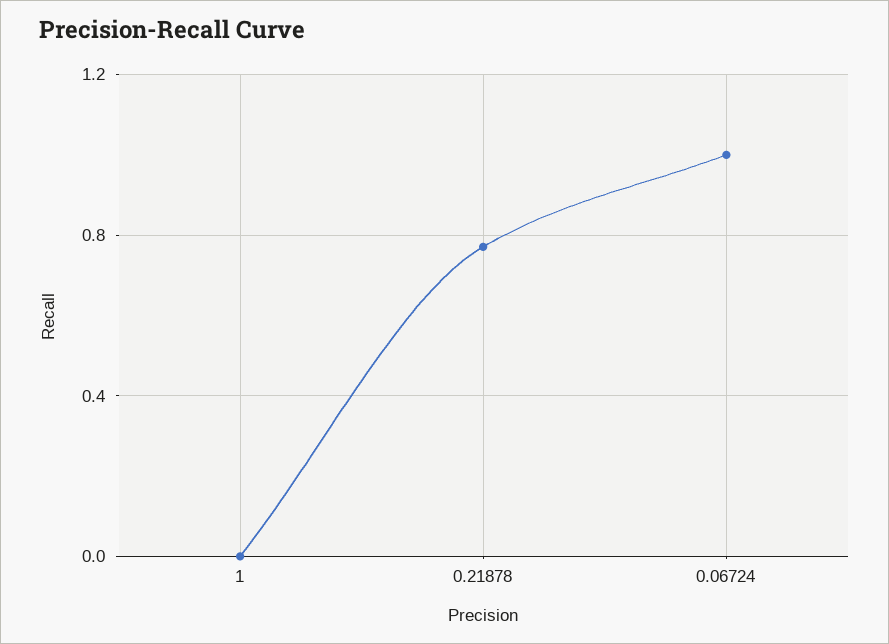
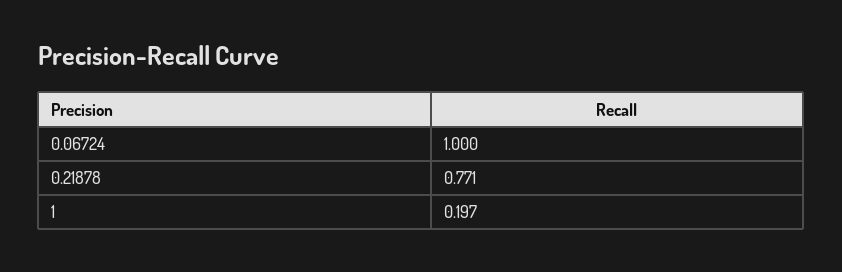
1: 0 -> 0.197

